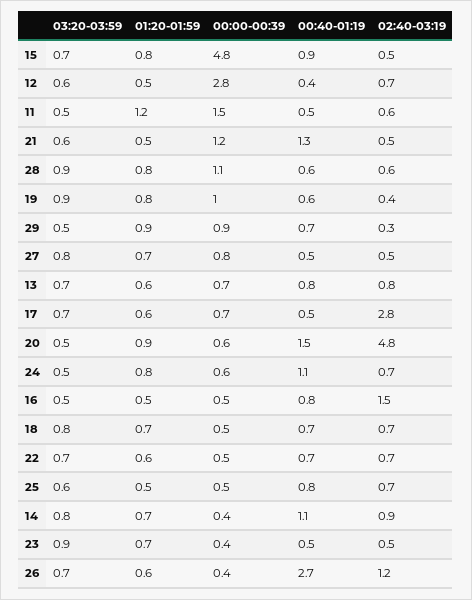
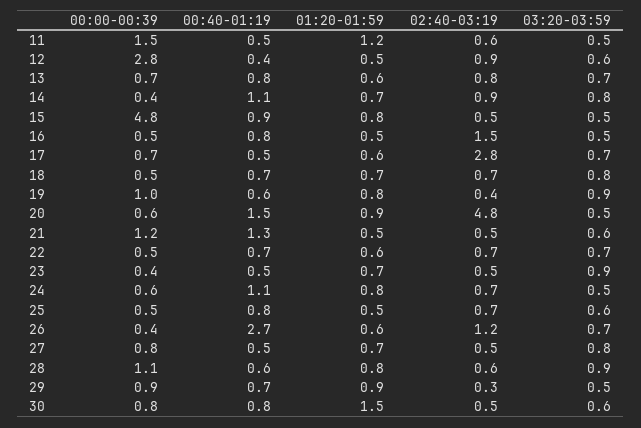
03:20-03:59, 15: 0.7 -> 0.5
02:40-03:19, 12: 0.7 -> 0.9
00:00-00:39, 30: none -> 0.8
00:40-01:19, 30: none -> 0.8
01:20-01:59, 30: none -> 1.5
02:40-03:19, 30: none -> 0.5
03:20-03:59, 30: none -> 0.6

